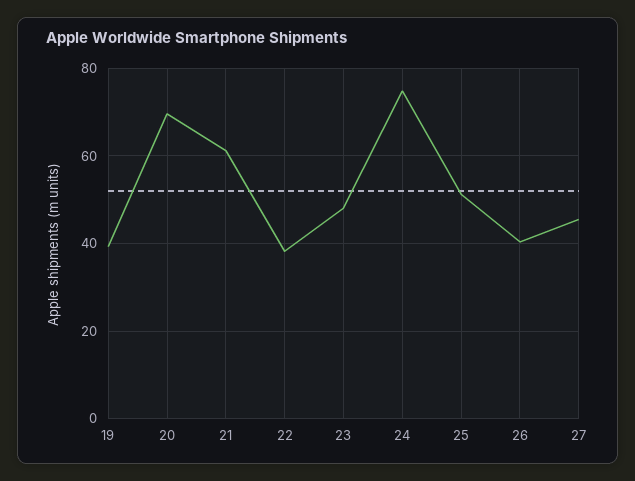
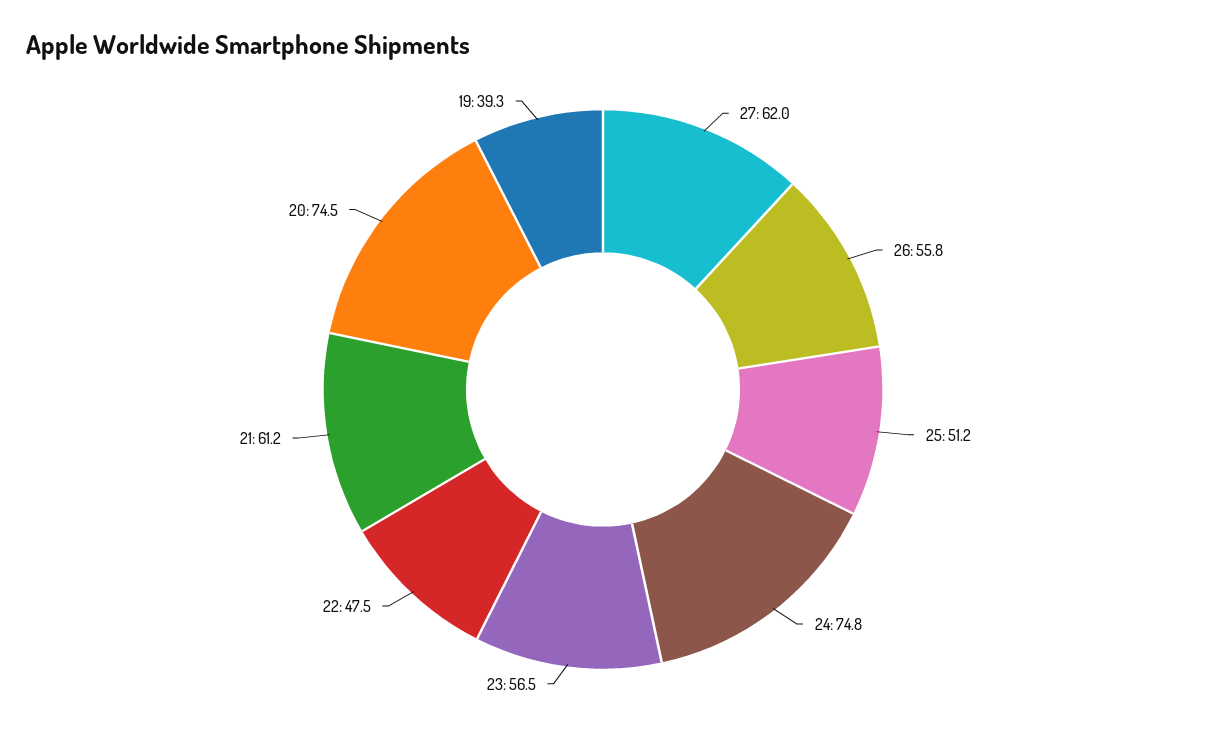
20: 70 -> 74.5
22: 38 -> 47.5
23: 48 -> 56.5
26: 40 -> 55.8
27: 46 -> 62

